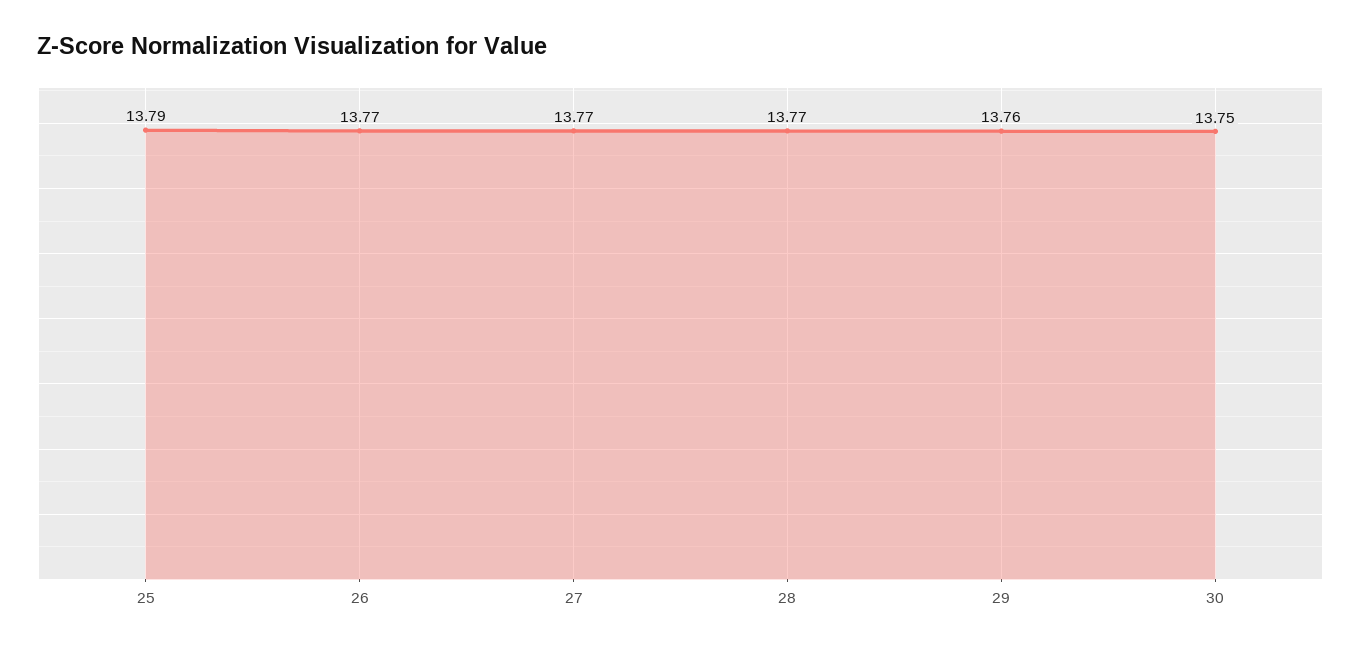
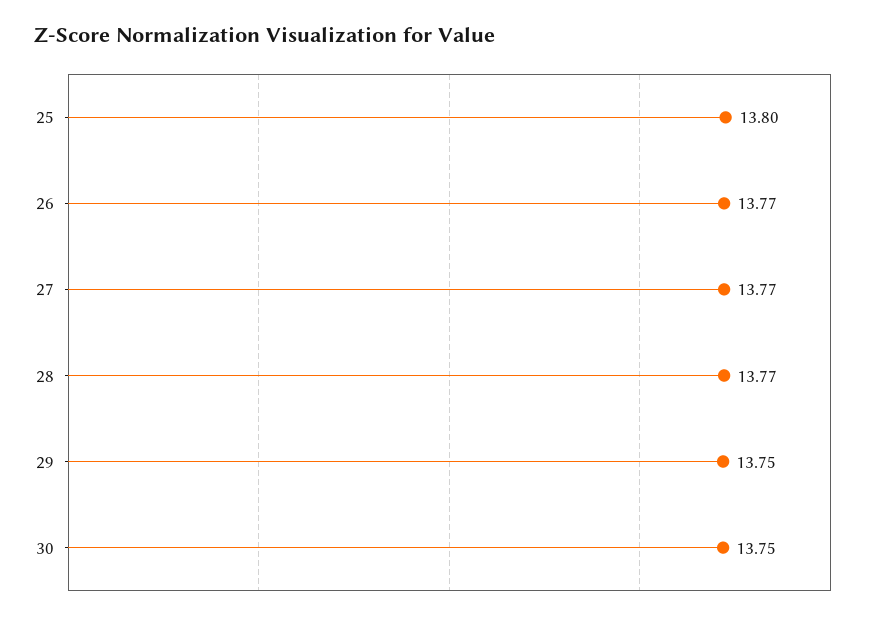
25: 13.79 -> 13.8
29: 13.76 -> 13.75

